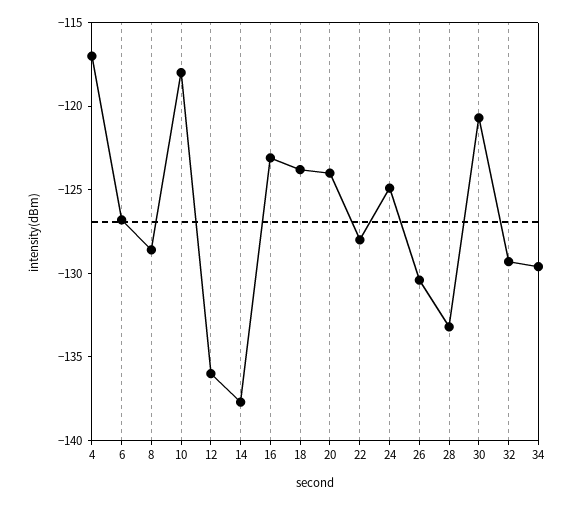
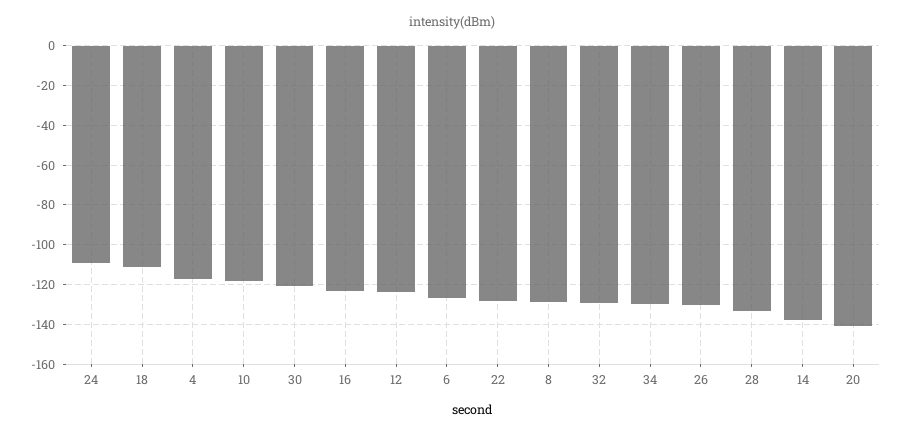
12: -136 -> -125
18: -124 -> -110
20: -124 -> -140
24: -125 -> -110

